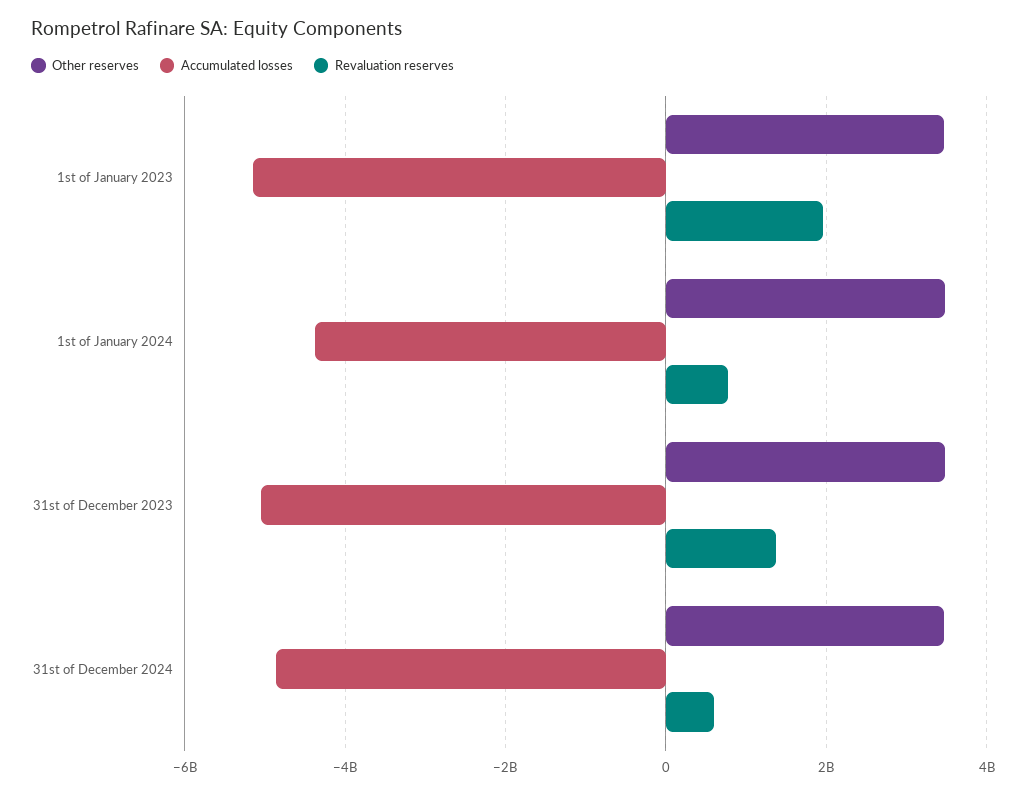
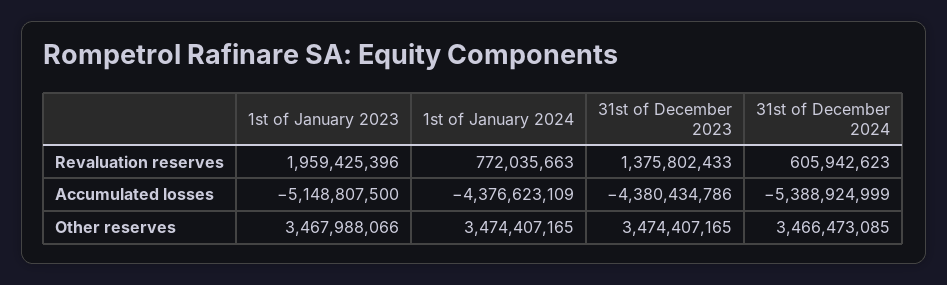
Accumulated losses, 31st of December 2023: -5000000000 -> -4380434786
Accumulated losses, 31st of December 2024: -4800000000 -> -5388924999

